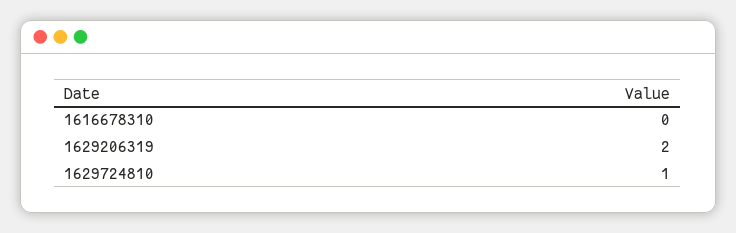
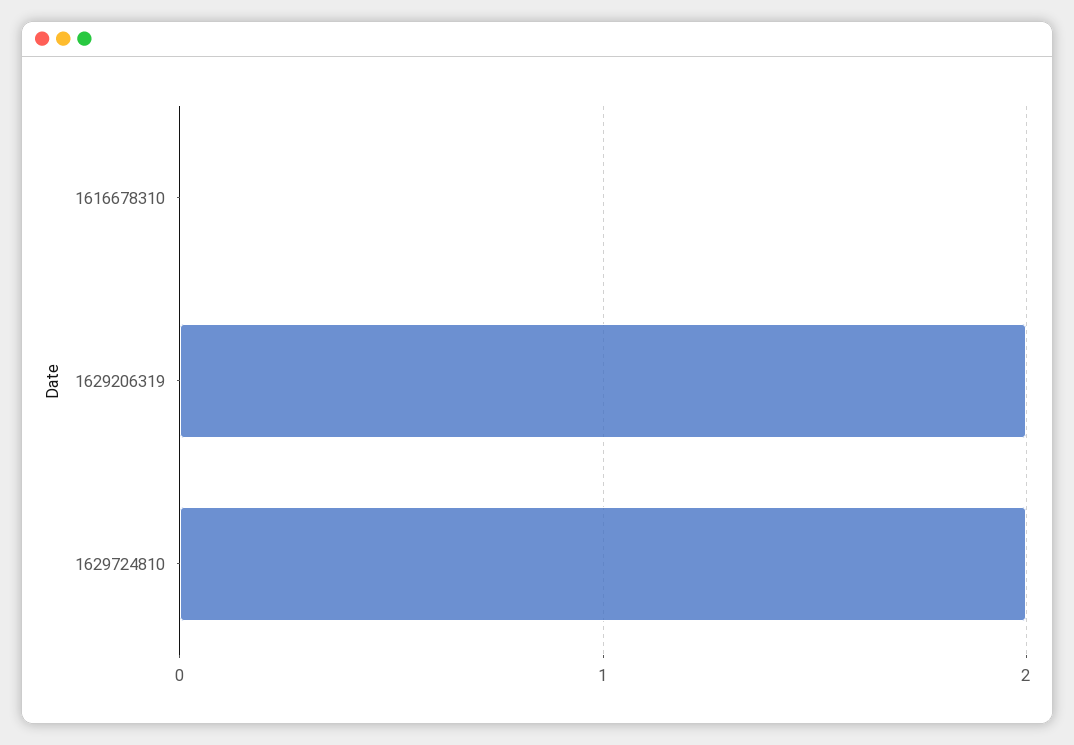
1629724810: 1 -> 2

